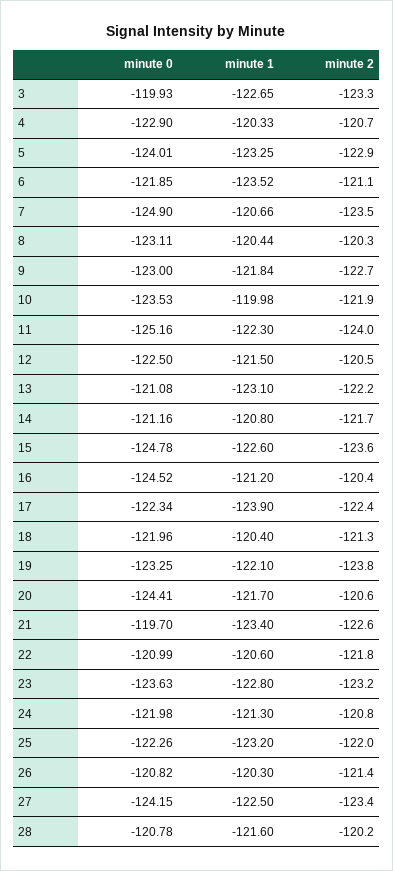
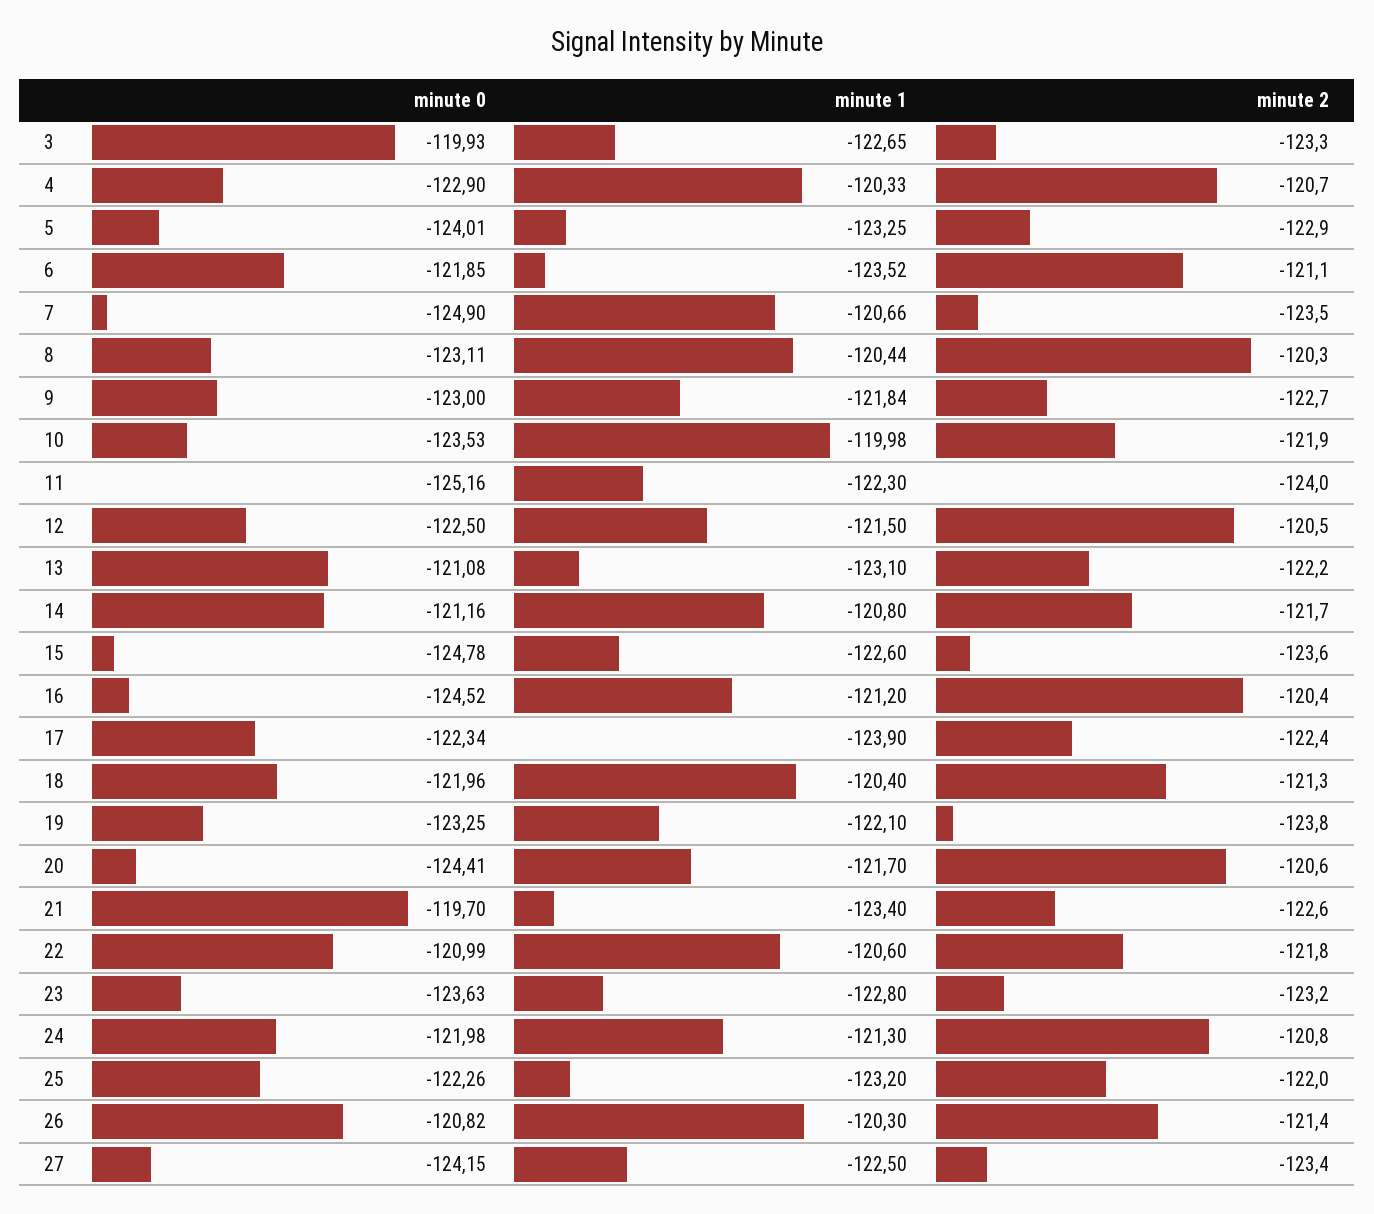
minute 0, 28: -120.78 -> none
minute 1, 28: -121.6 -> none
minute 2, 28: -120.2 -> none

